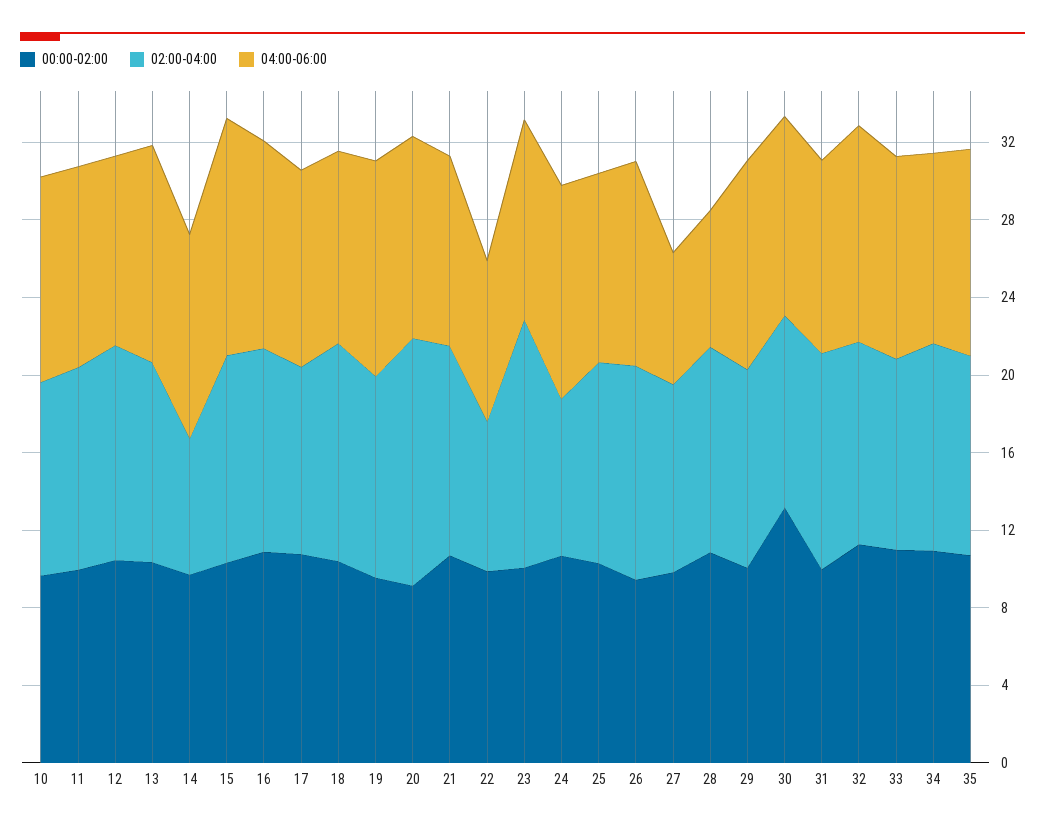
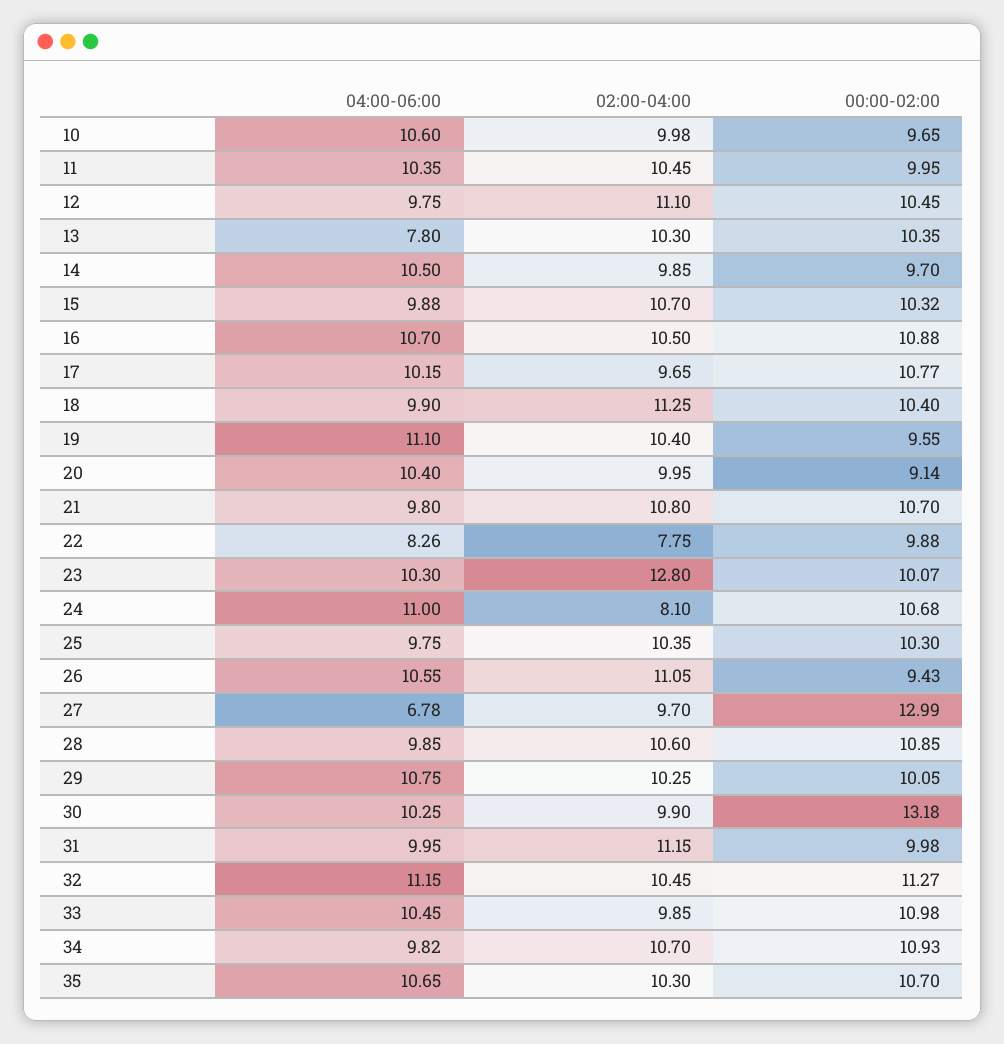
04:00-06:00, 13: 11 -> 7.8
02:00-04:00, 14: 7 -> 9.85
04:00-06:00, 15: 12 -> 9.88
02:00-04:00, 20: 13 -> 9.95
00:00-02:00, 27: 10 -> 12.99
04:00-06:00, 28: 7 -> 9.85

